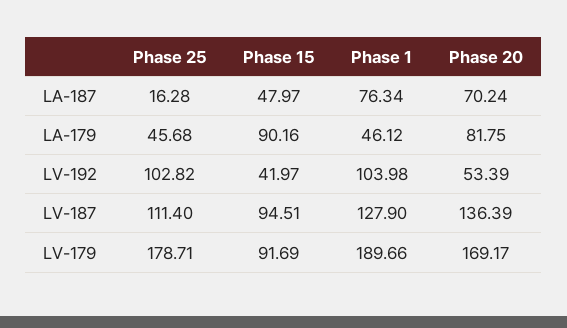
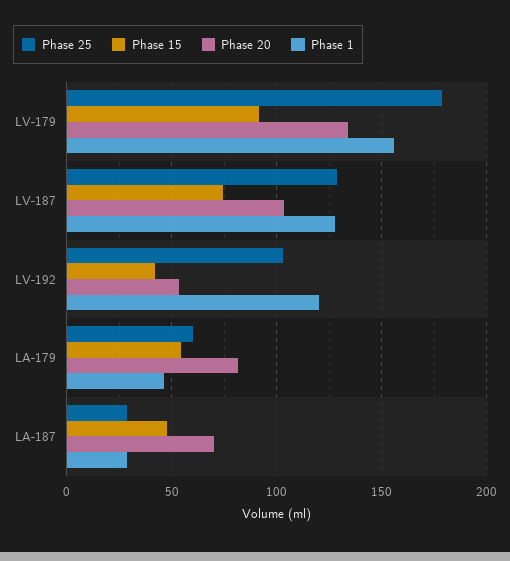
Phase 25, LA-187: 16.28 -> 30
Phase 1, LA-187: 76.34 -> 30
Phase 25, LA-179: 45.68 -> 60
Phase 15, LA-179: 90.16 -> 55
Phase 1, LV-192: 103.98 -> 120
Phase 25, LV-187: 111.4 -> 130
Phase 15, LV-187: 94.51 -> 75
Phase 20, LV-187: 136.39 -> 105
Phase 1, LV-179: 189.66 -> 155
Phase 20, LV-179: 169.17 -> 135

